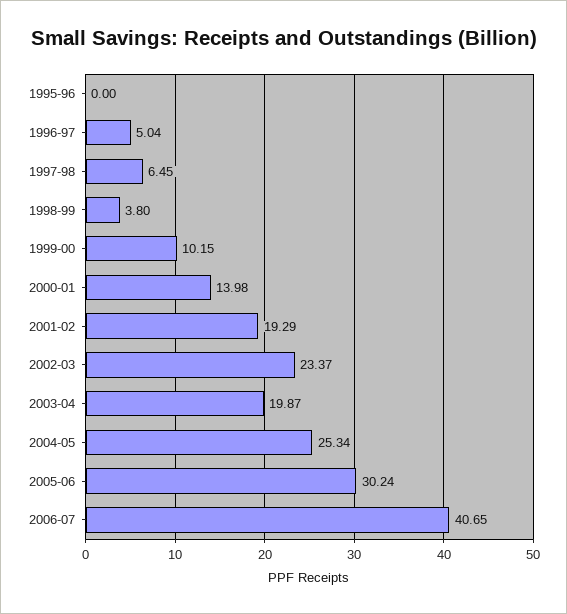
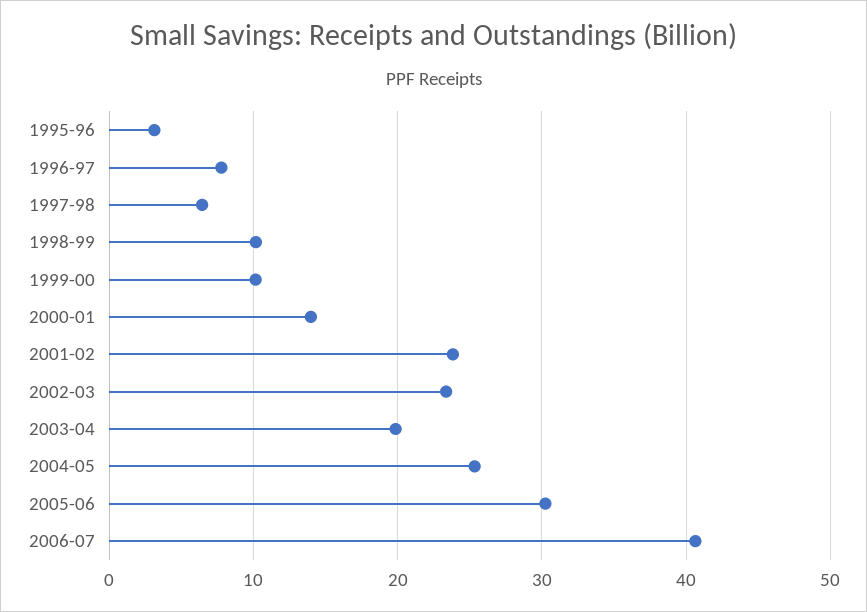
1995-96: 0 -> 3
1996-97: 5.04 -> 8
1998-99: 3.8 -> 10
2001-02: 19.29 -> 24

